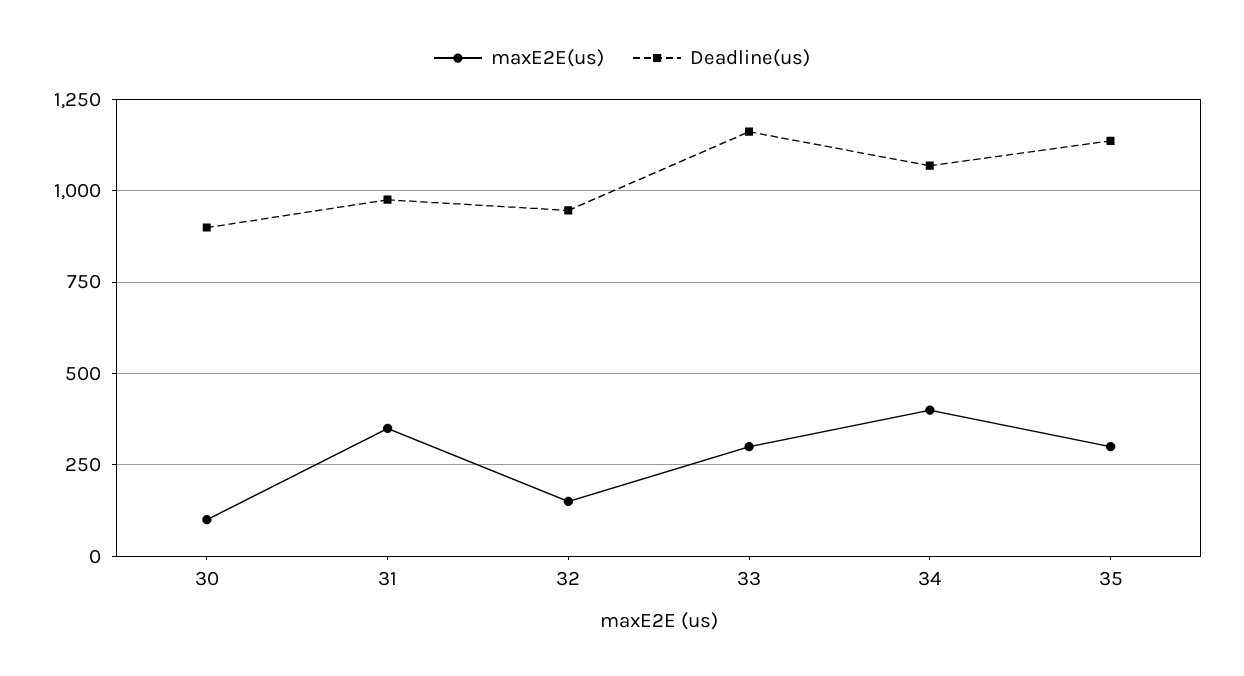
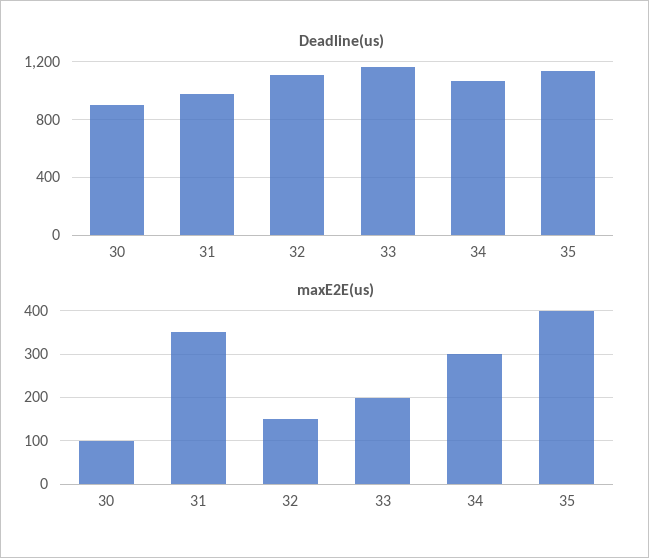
Deadline(us), 32: 950 -> 1100
maxE2E(us), 33: 300 -> 200
maxE2E(us), 34: 400 -> 300
maxE2E(us), 35: 300 -> 400

